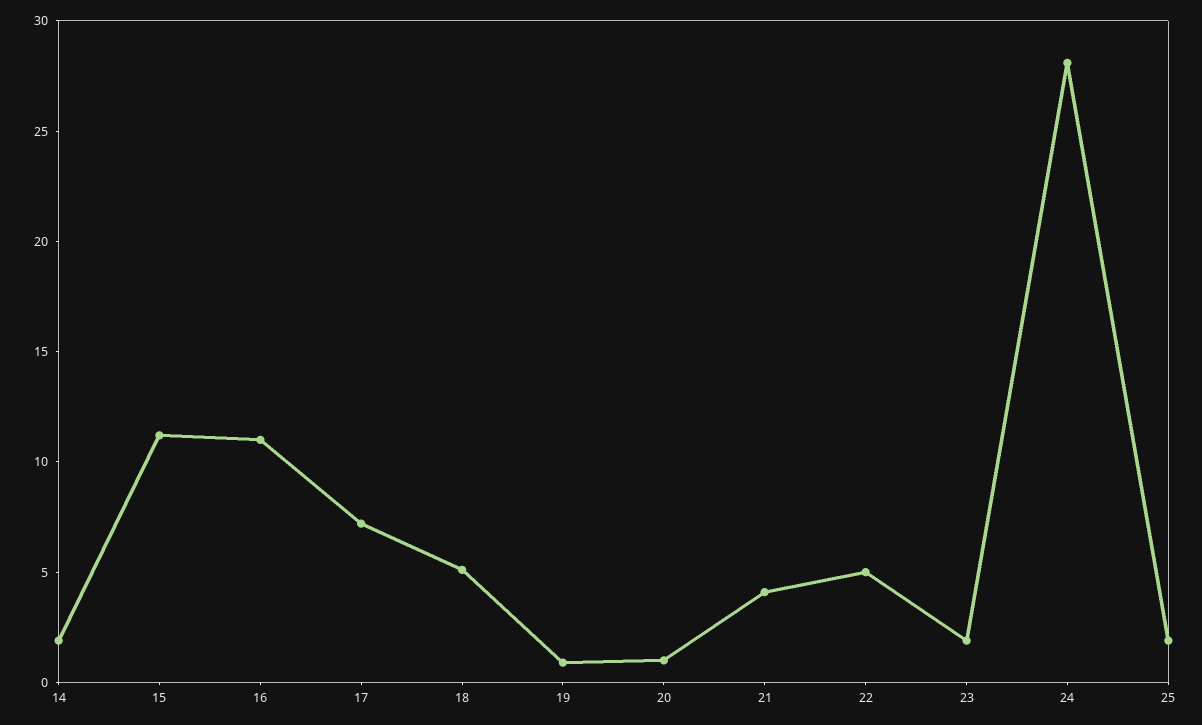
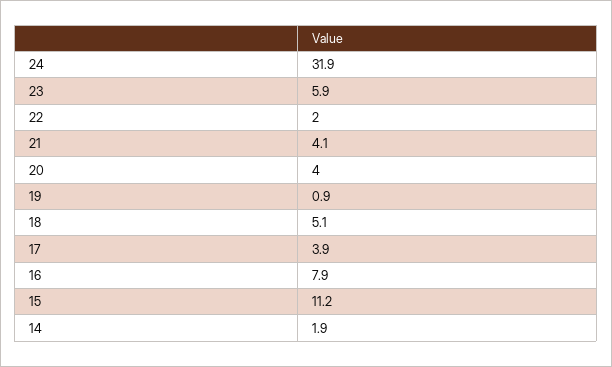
16: 11 -> 7.9
17: 7 -> 3.9
20: 1 -> 4
22: 5 -> 2
23: 2 -> 5.9
24: 28 -> 31.9
25: 2 -> none

